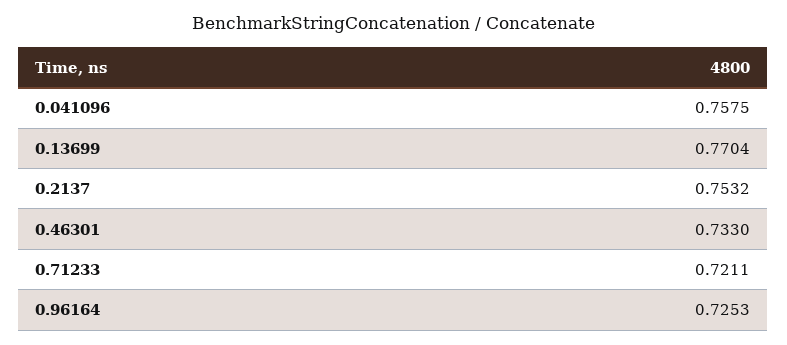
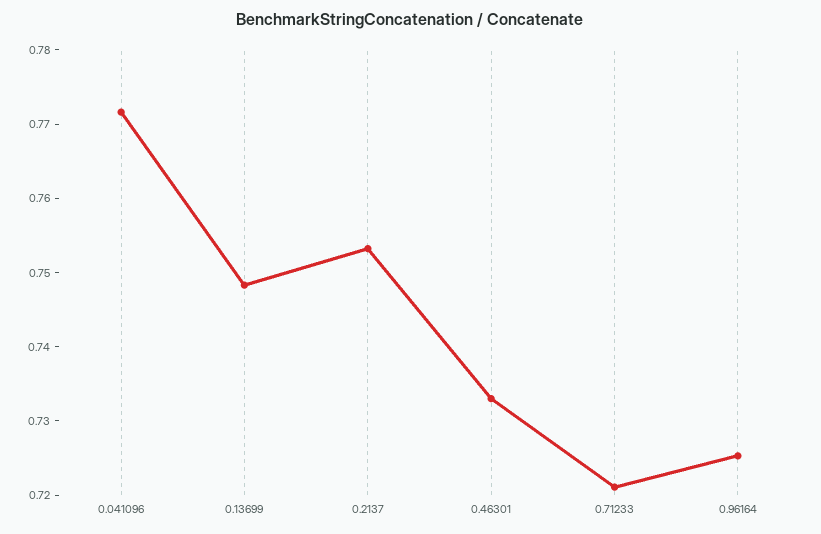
0.041096: 0.7575 -> 0.772
0.13699: 0.7704 -> 0.748

